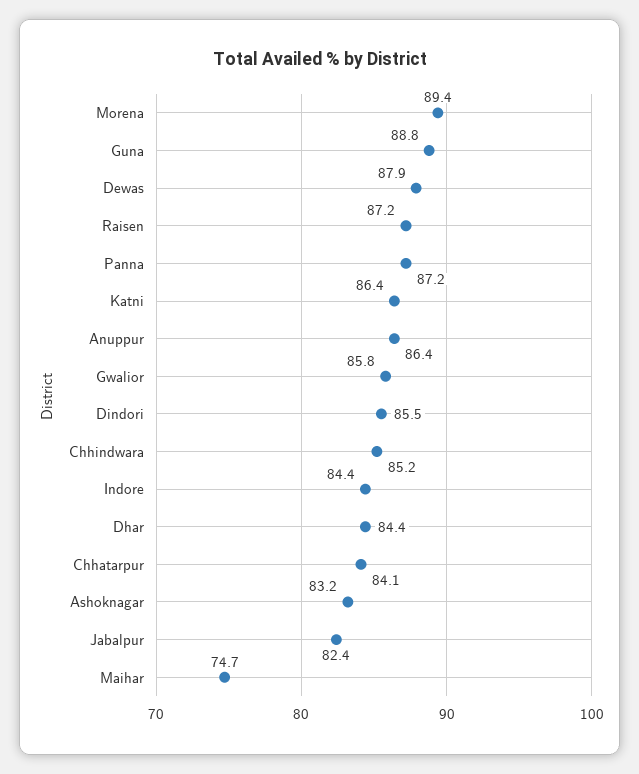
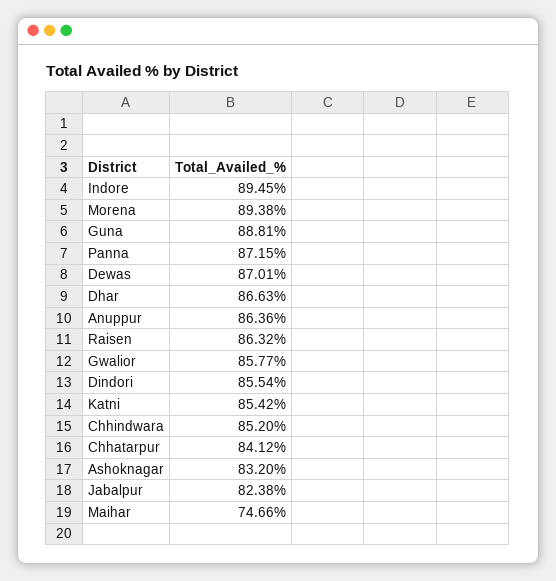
Dewas: 87.9 -> 87.01
Raisen: 87.2 -> 86.32
Katni: 86.4 -> 85.42
Indore: 84.4 -> 89.45
Dhar: 84.4 -> 86.63

